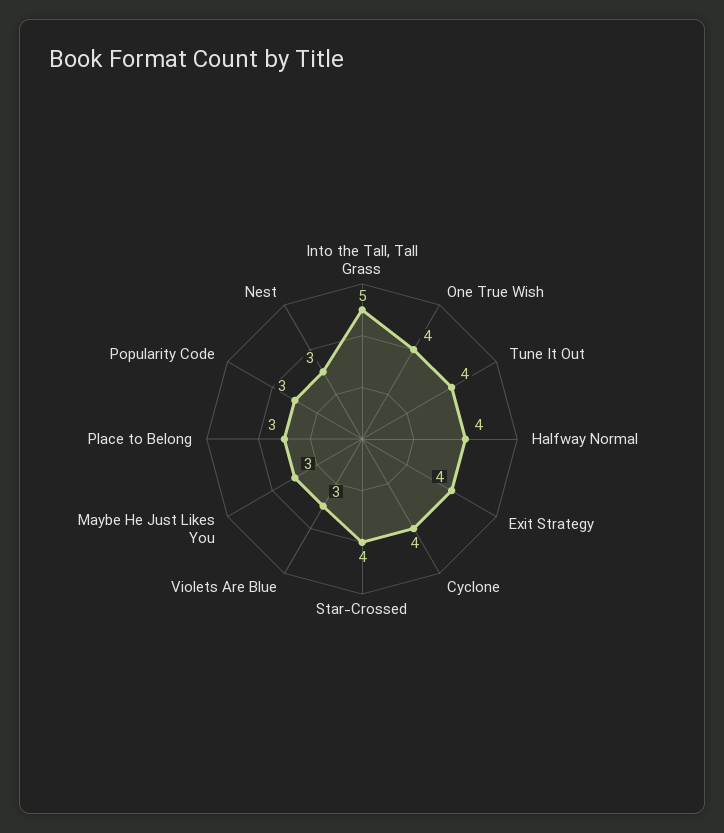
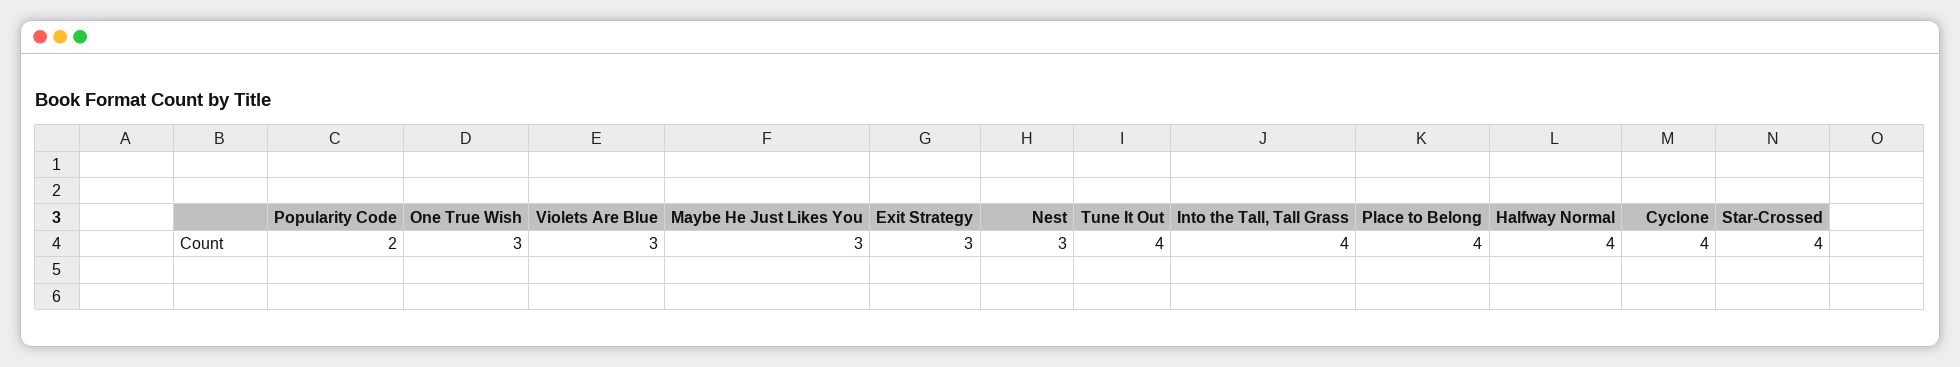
Into the Tall, Tall Grass: 5 -> 4
One True Wish: 4 -> 3
Exit Strategy: 4 -> 3
Place to Belong: 3 -> 4
Popularity Code: 3 -> 2

